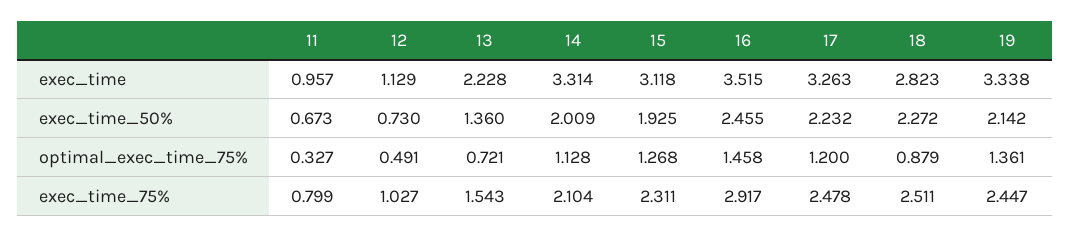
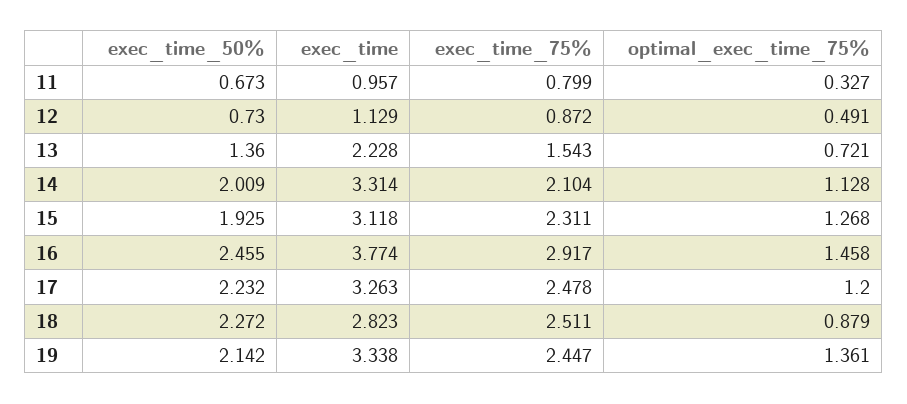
16, exec_time: 3.515 -> 3.774
12, exec_time_75%: 1.027 -> 0.872

